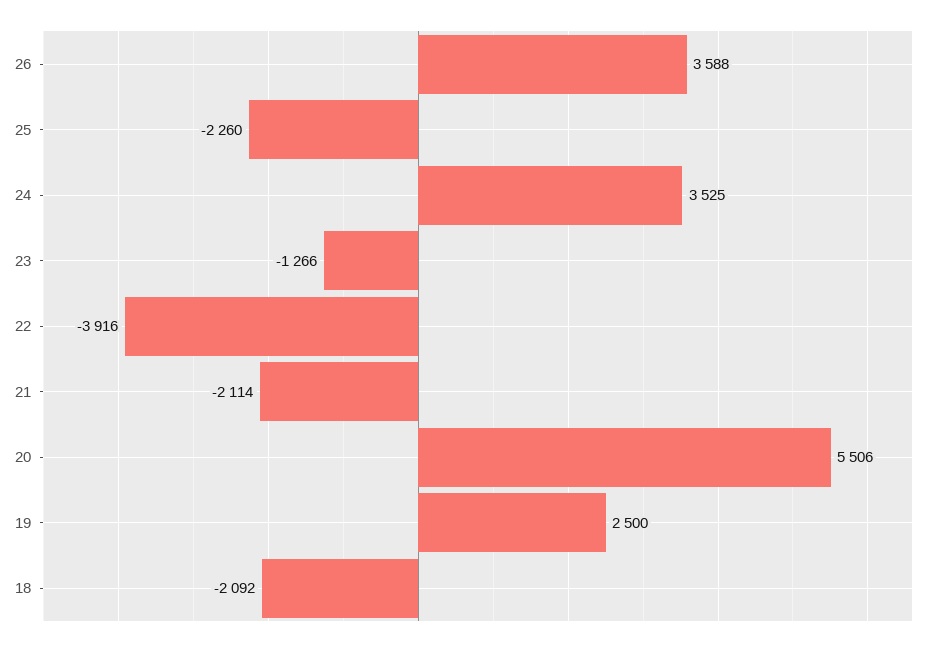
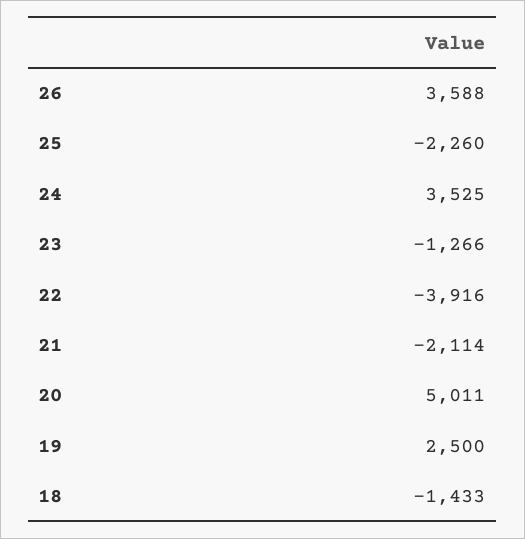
20: 5506 -> 5011
18: -2092 -> -1433

